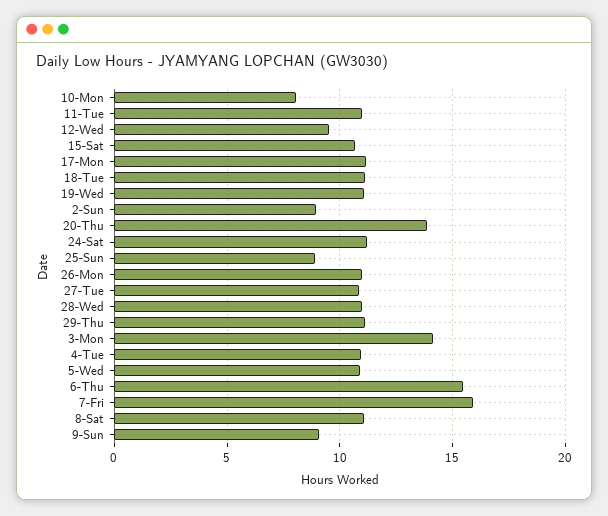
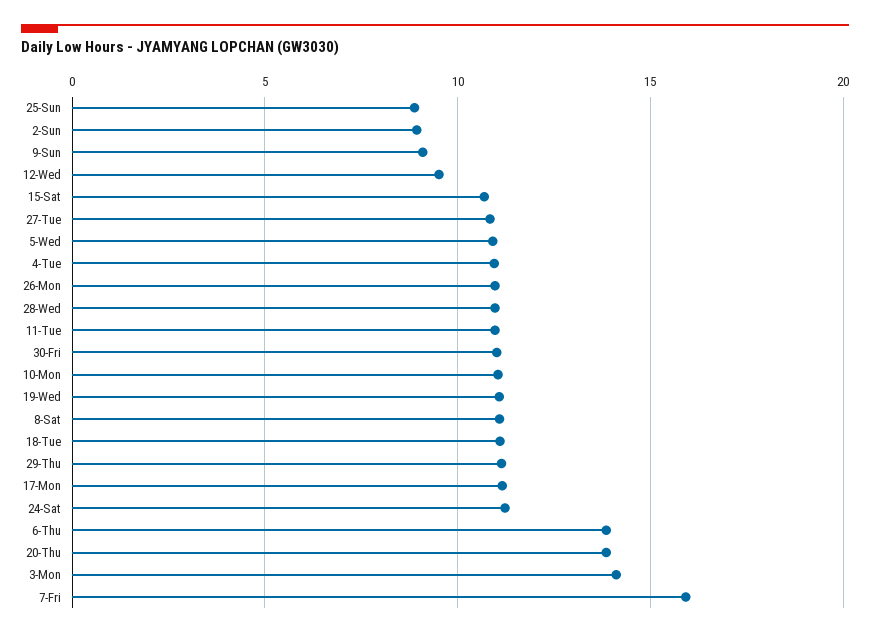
10-Mon: 8 -> 11
6-Thu: 15.5 -> 14
30-Fri: none -> 11

